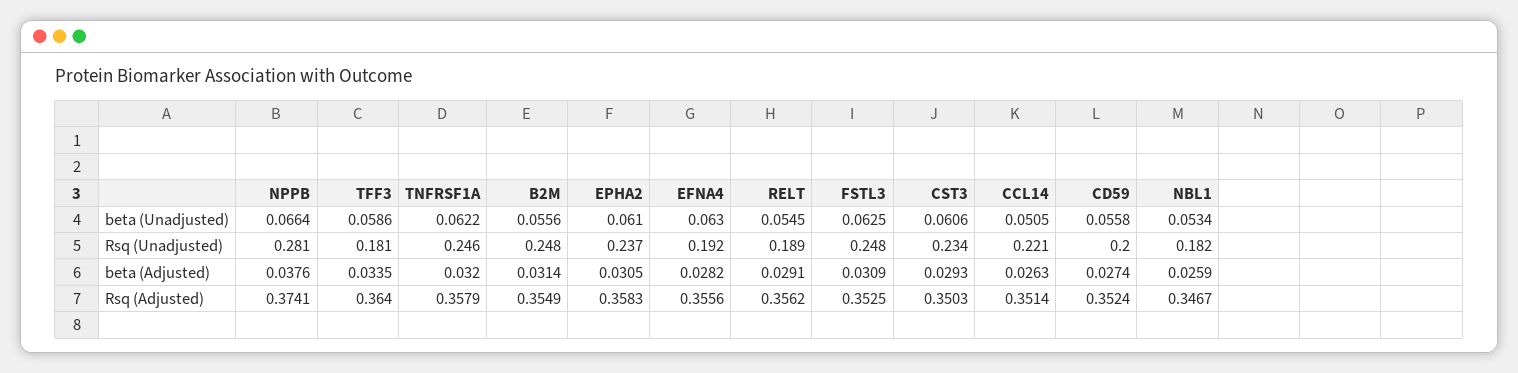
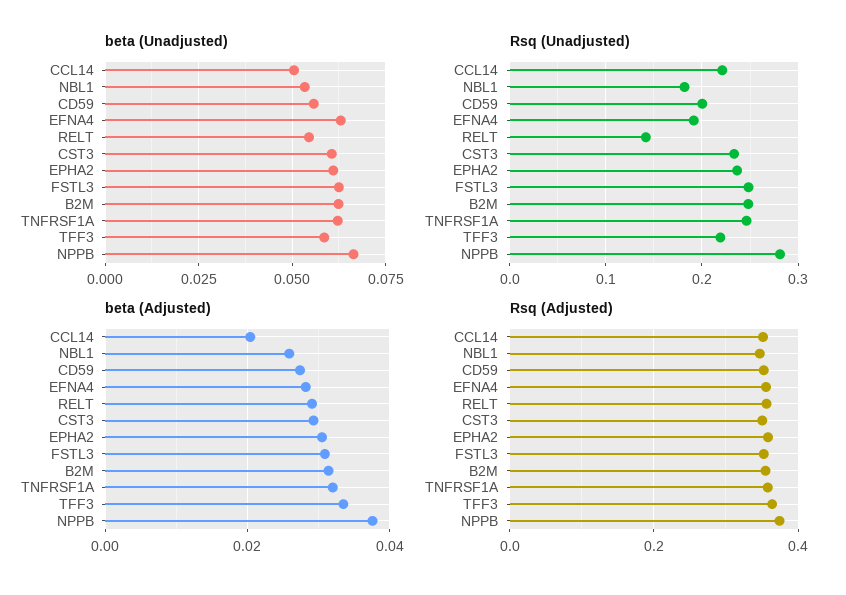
beta (Unadjusted), B2M: 0.0556 -> 0.0625
Rsq (Unadjusted), TFF3: 0.181 -> 0.22
Rsq (Unadjusted), RELT: 0.189 -> 0.14
beta (Adjusted), CCL14: 0.0263 -> 0.02

